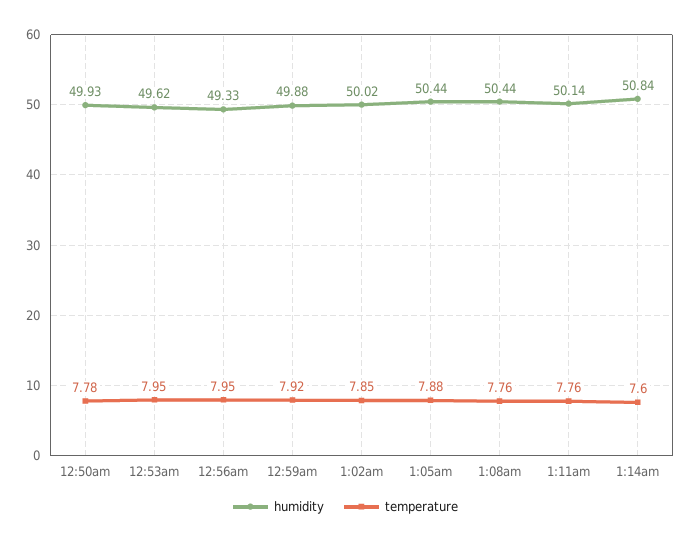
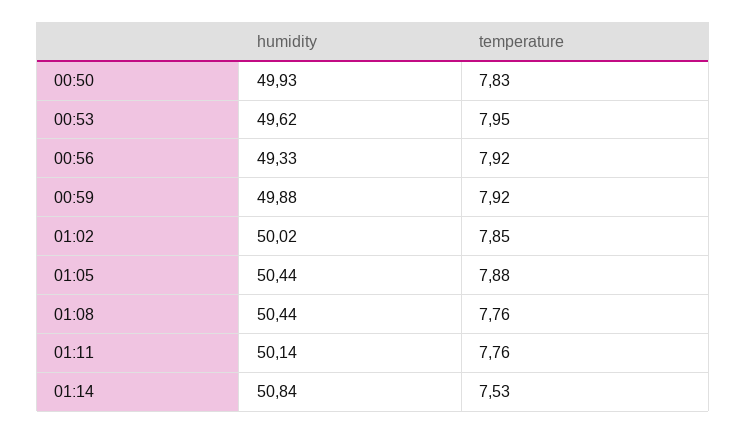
temperature, 12:50am: 7.78 -> 7.83
temperature, 12:56am: 7.95 -> 7.92
temperature, 1:14am: 7.6 -> 7.53

